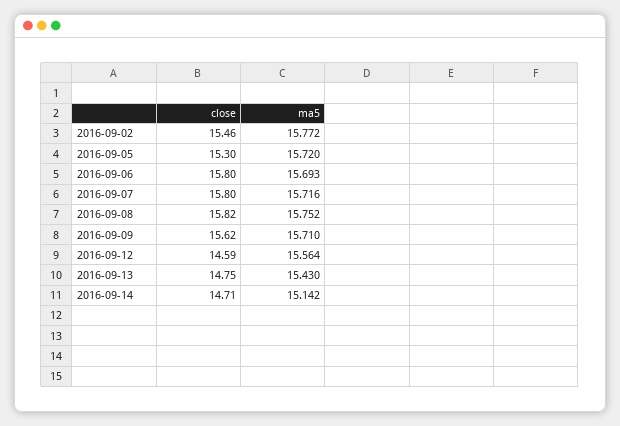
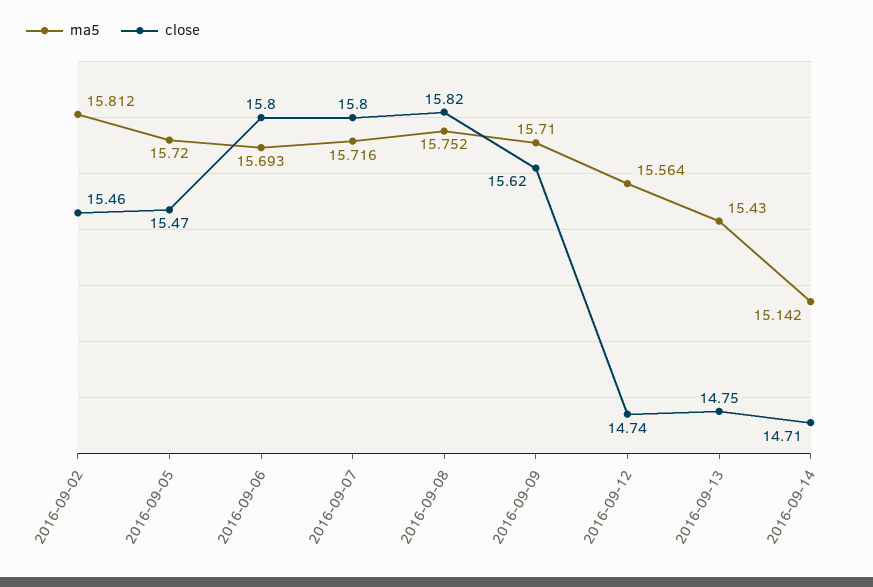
ma5, 2016-09-02: 15.772 -> 15.812
close, 2016-09-05: 15.3 -> 15.47
close, 2016-09-12: 14.59 -> 14.74

